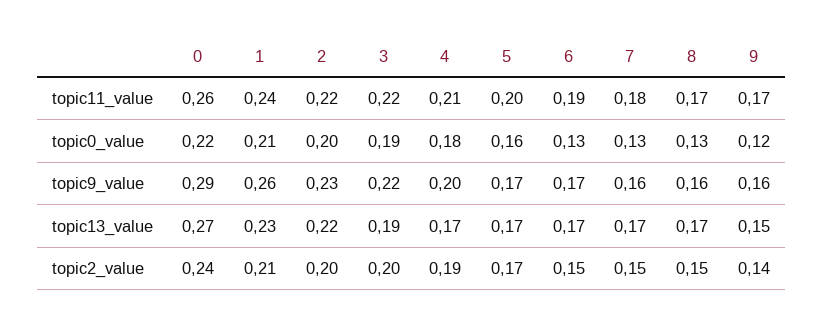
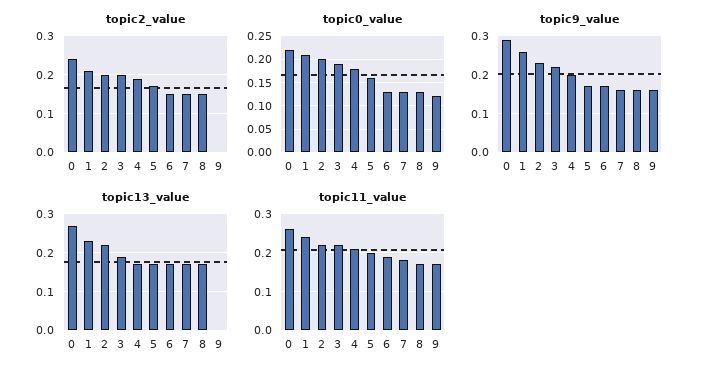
topic13_value, 9: 0.15 -> 0
topic2_value, 9: 0.14 -> 0

